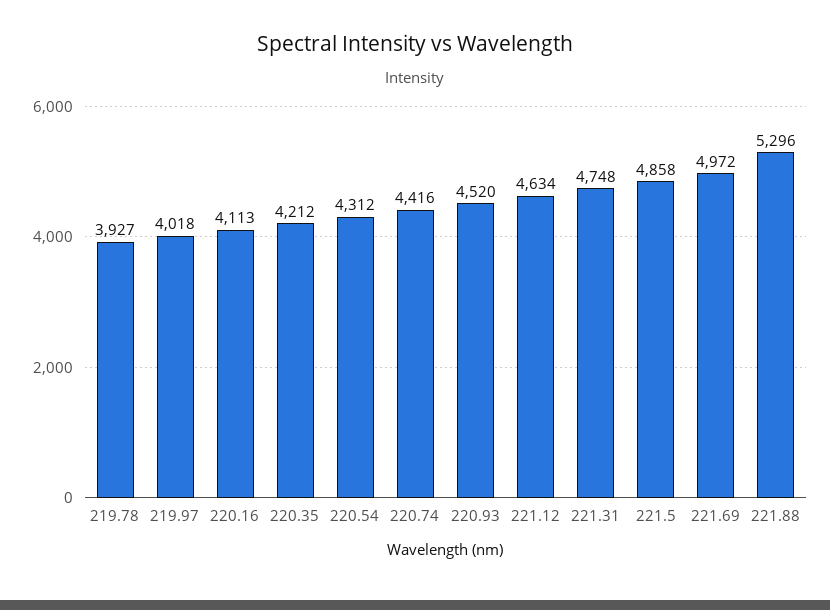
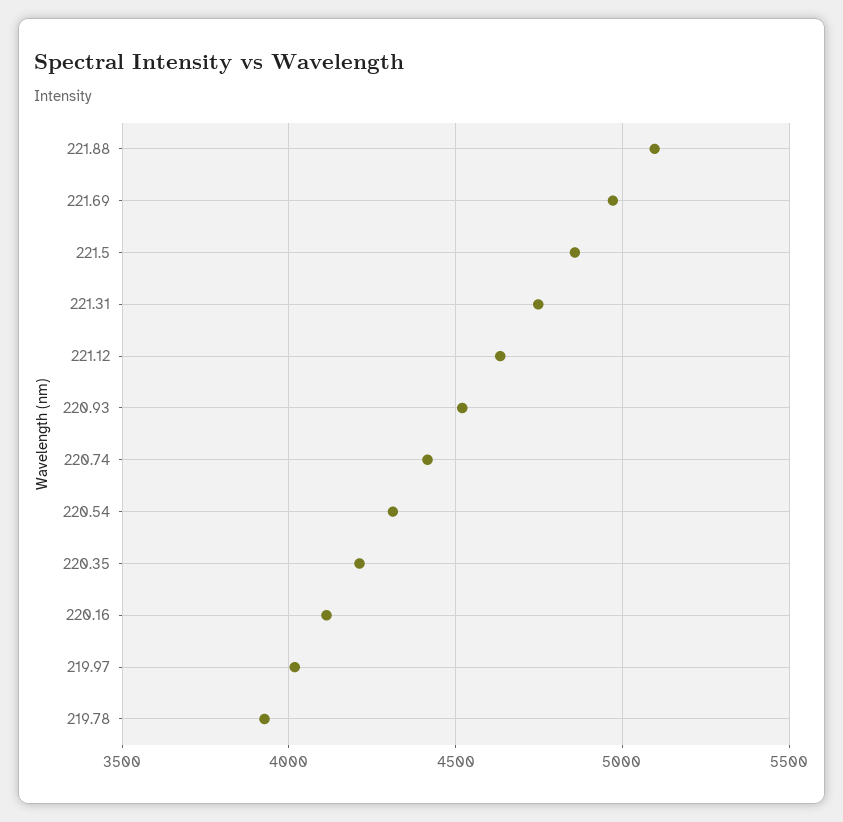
221.88: 5296 -> 5100

